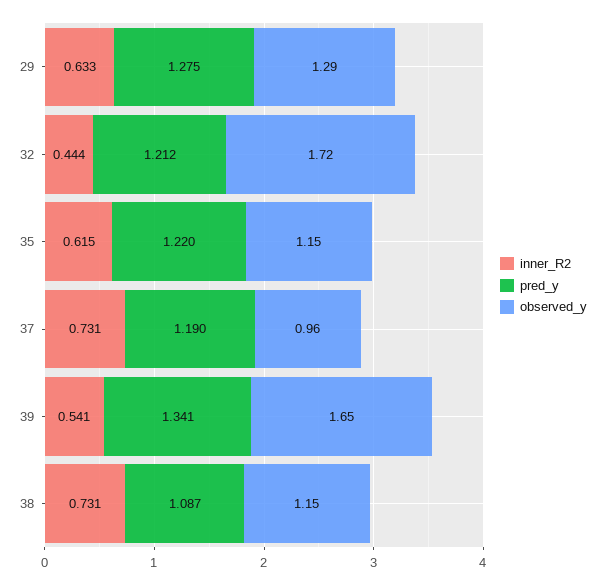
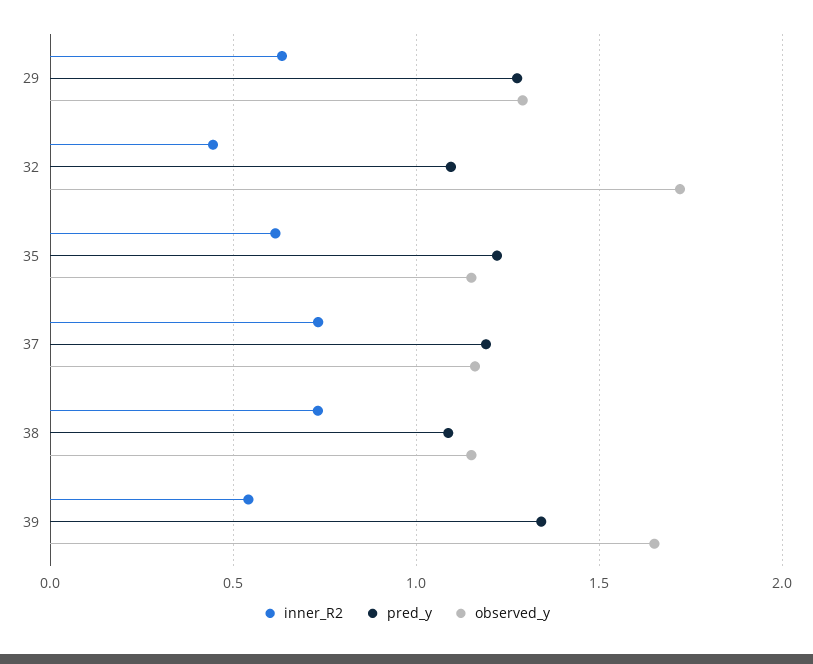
pred_y, 32: 1.212 -> 1.1
observed_y, 37: 0.96 -> 1.15

